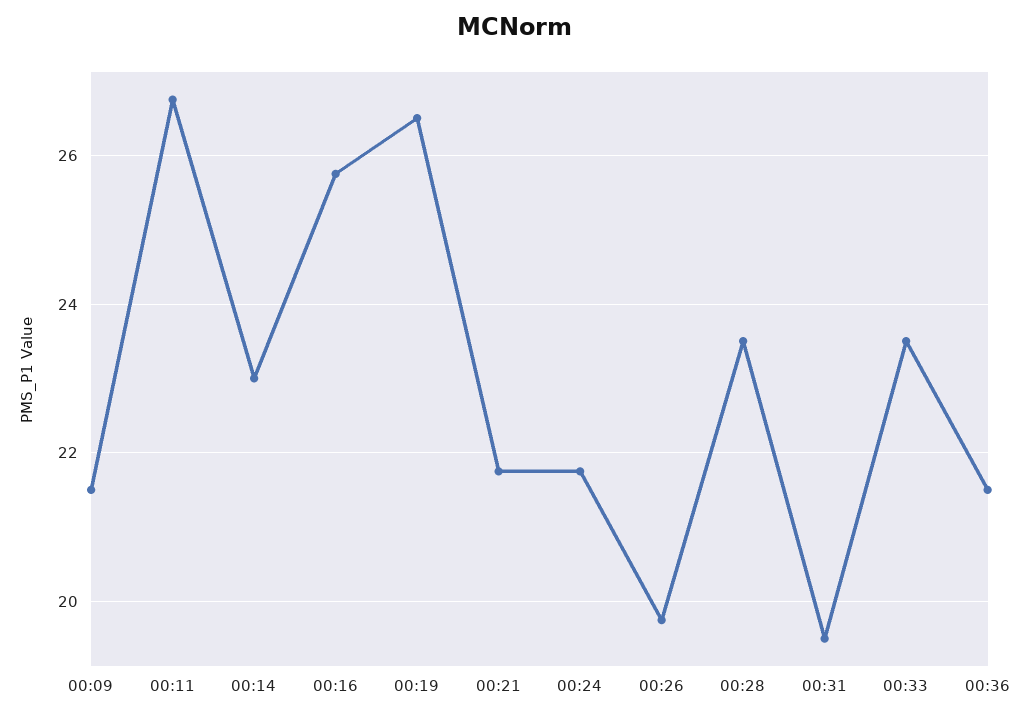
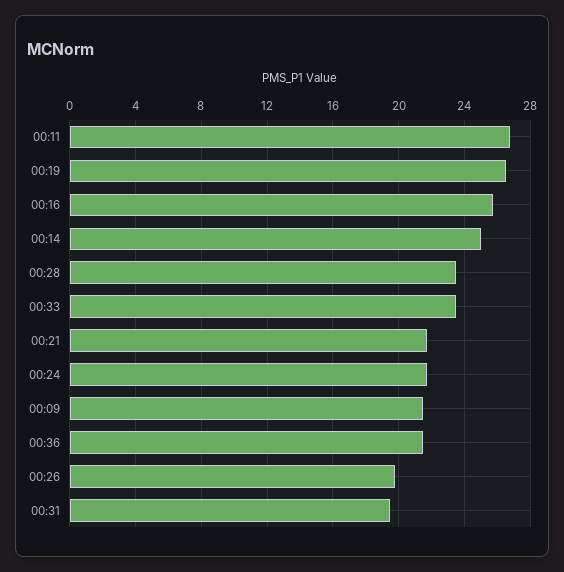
00:14: 23 -> 25

